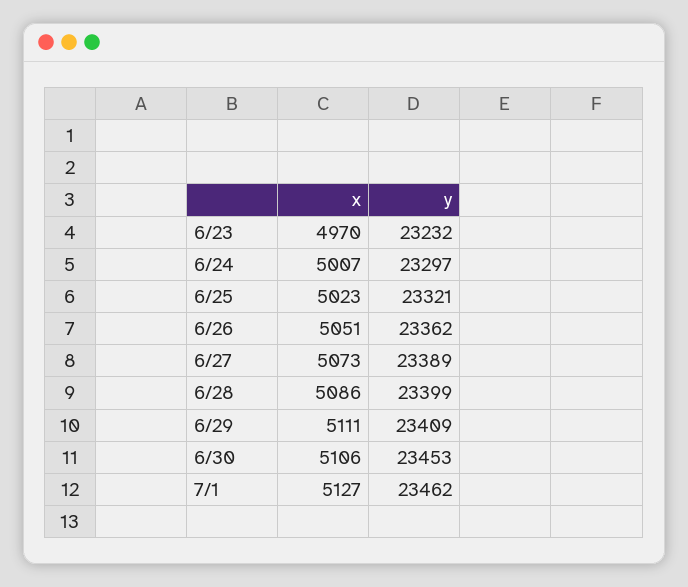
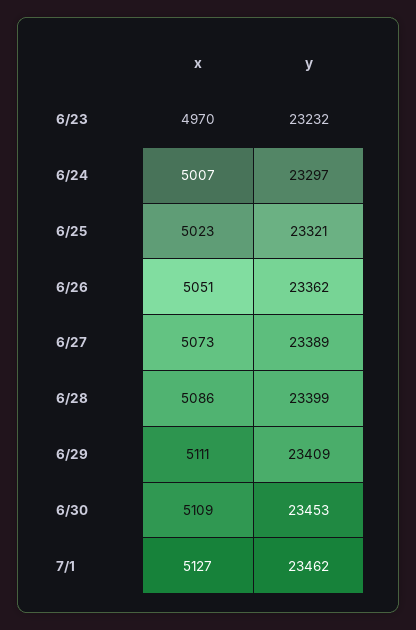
x, 6/30: 5106 -> 5109

